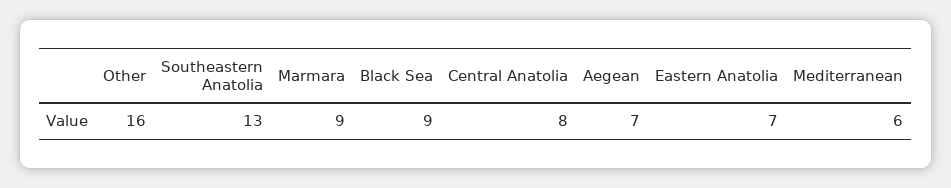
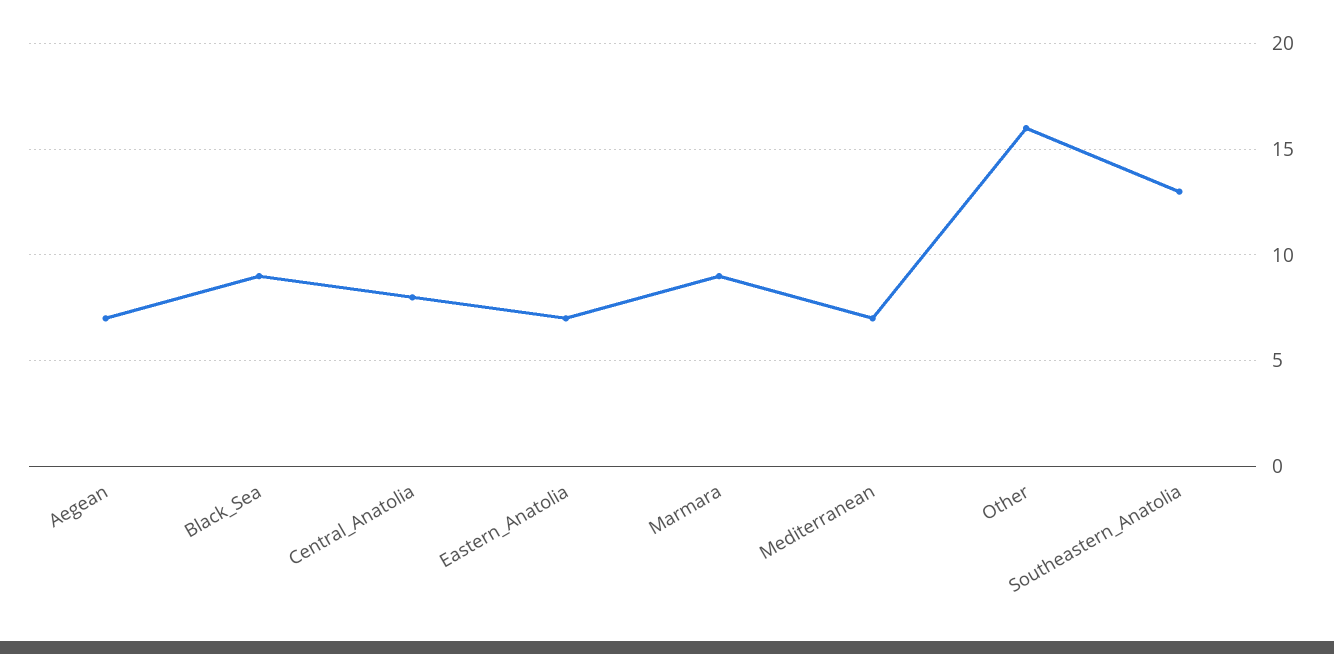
Mediterranean: 6 -> 7

